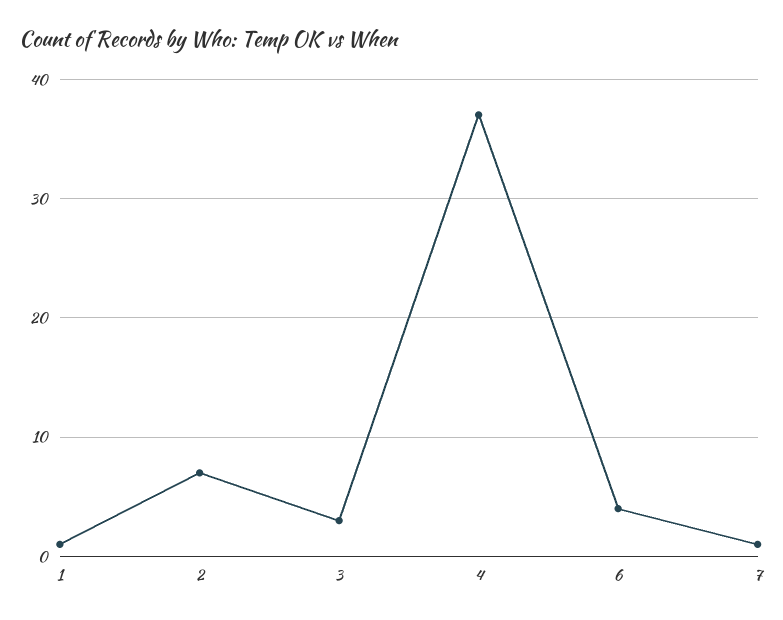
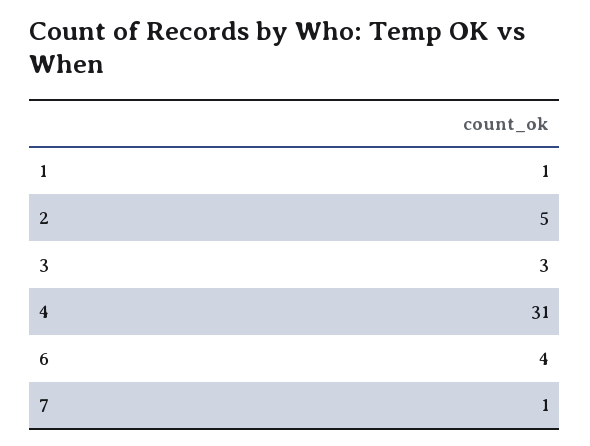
2: 7 -> 5
4: 37 -> 31

